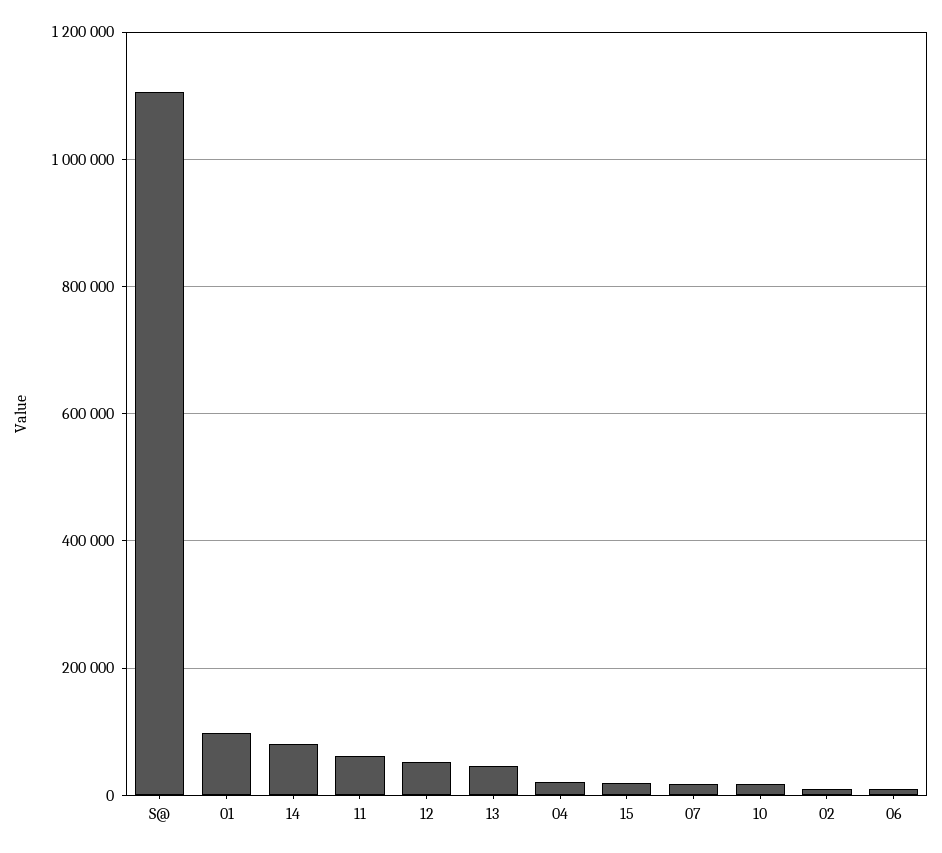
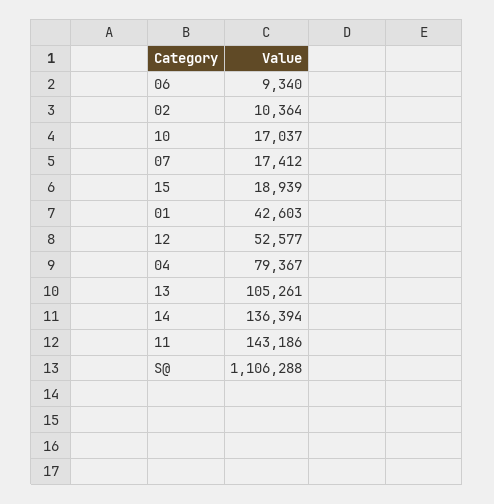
01: 100000 -> 42603
14: 80000 -> 136394
11: 60000 -> 143186
13: 40000 -> 105261
04: 20000 -> 79367

